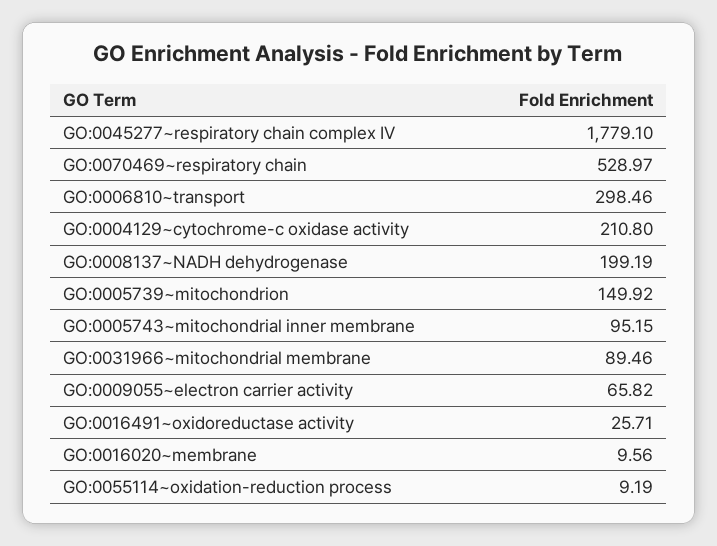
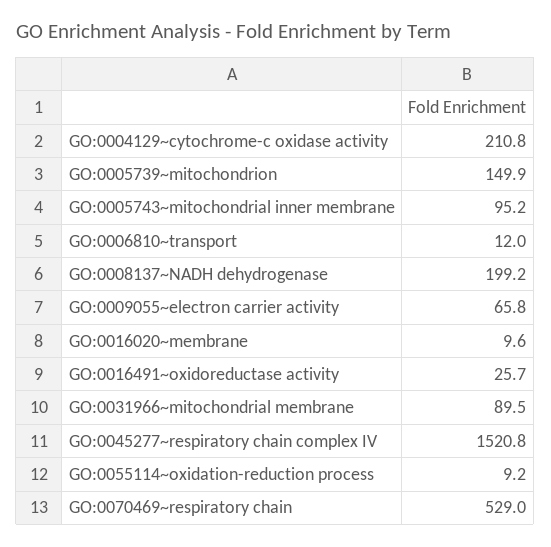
GO:0045277~respiratory chain complex IV: 1779.1 -> 1520.8
GO:0006810~transport: 298.46 -> 12

